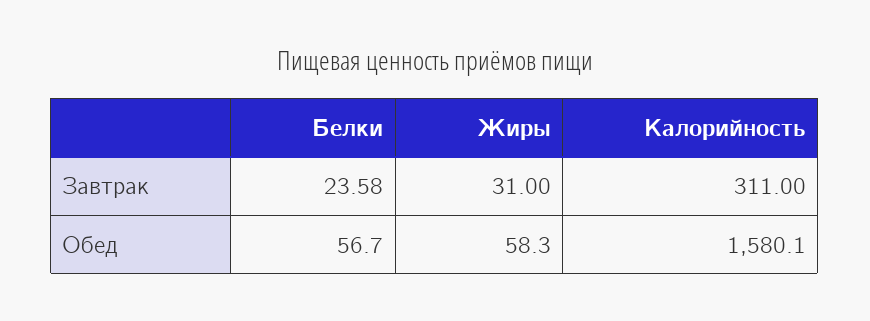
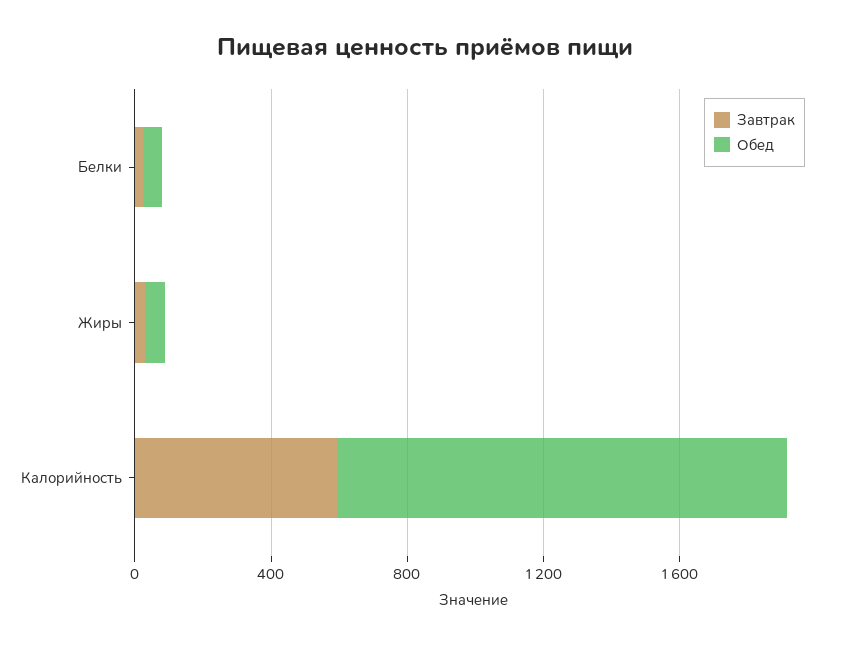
Завтрак, Калорийность: 311 -> 600
Обед, Калорийность: 1580.1 -> 1300

